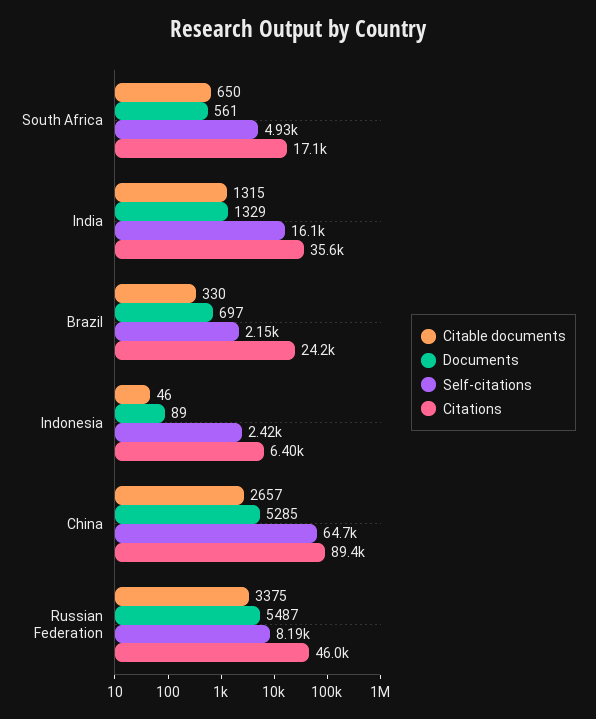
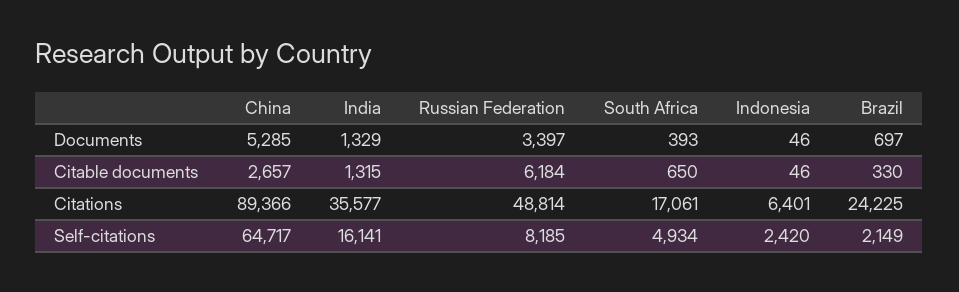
Documents, South Africa: 561 -> 393
Documents, Indonesia: 89 -> 46
Citable documents, Russian Federation: 3375 -> 6184
Documents, Russian Federation: 5487 -> 3397
Citations, Russian Federation: 46000 -> 48814

